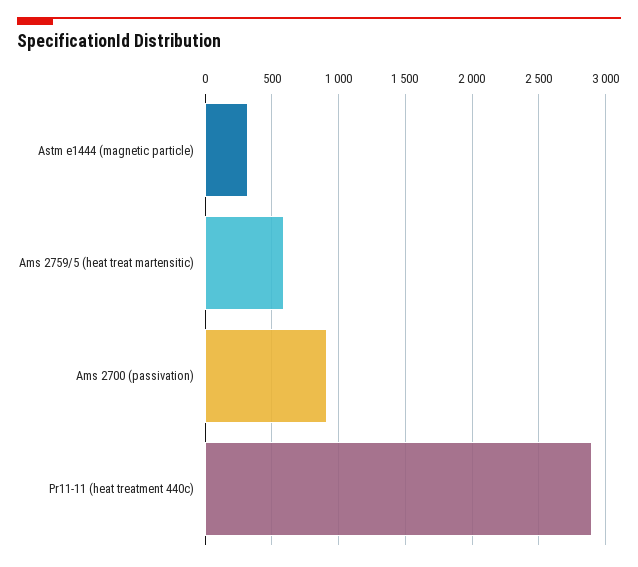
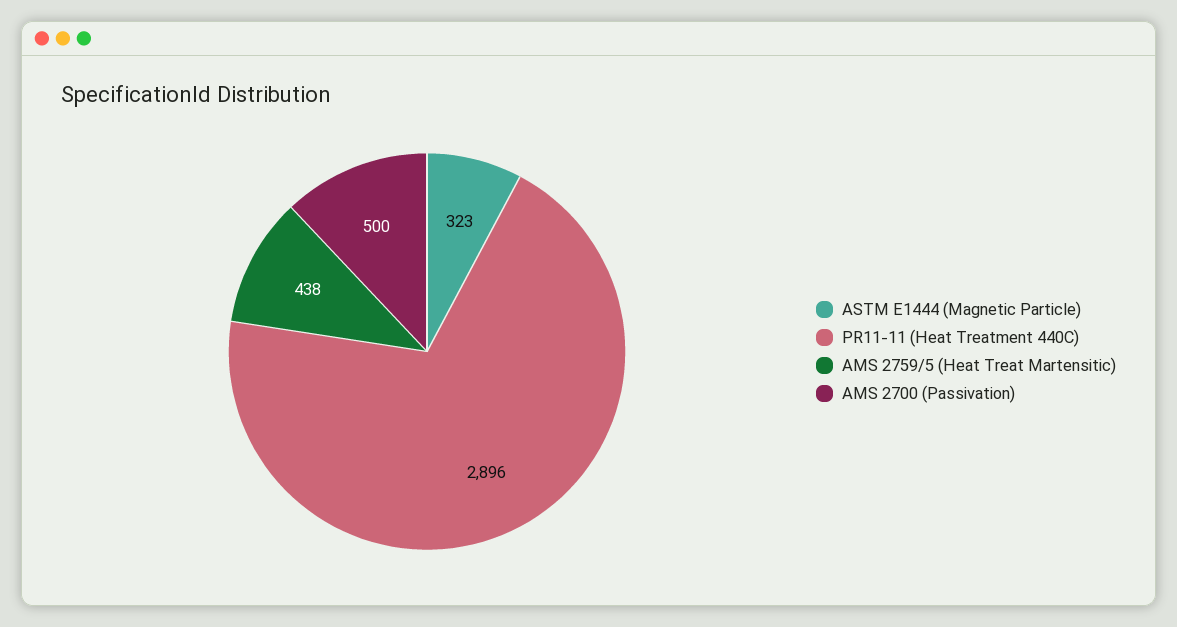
Ams 2759/5 (heat treat martensitic): 600 -> 438
Ams 2700 (passivation): 900 -> 500

